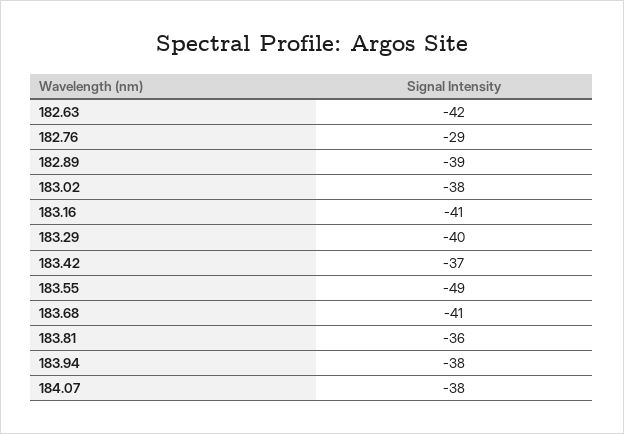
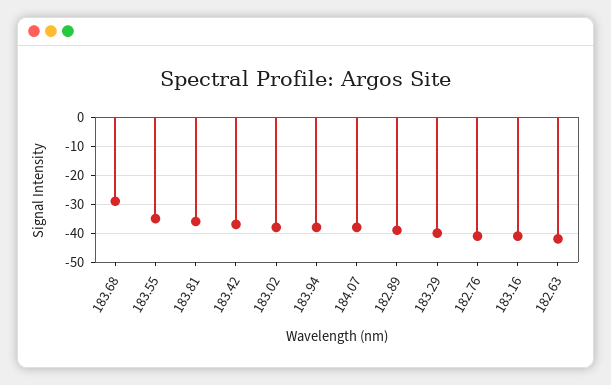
182.76: -29 -> -40
183.55: -49 -> -35
183.68: -41 -> -30

